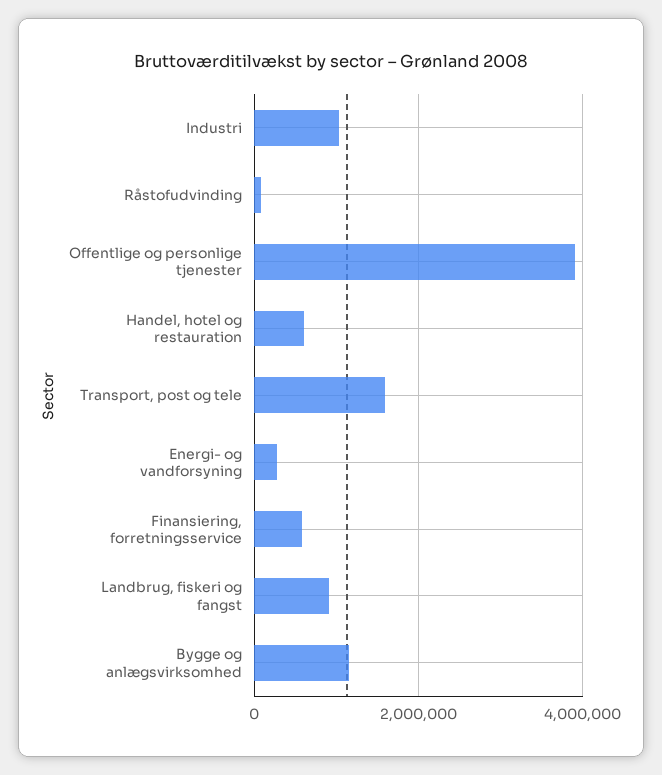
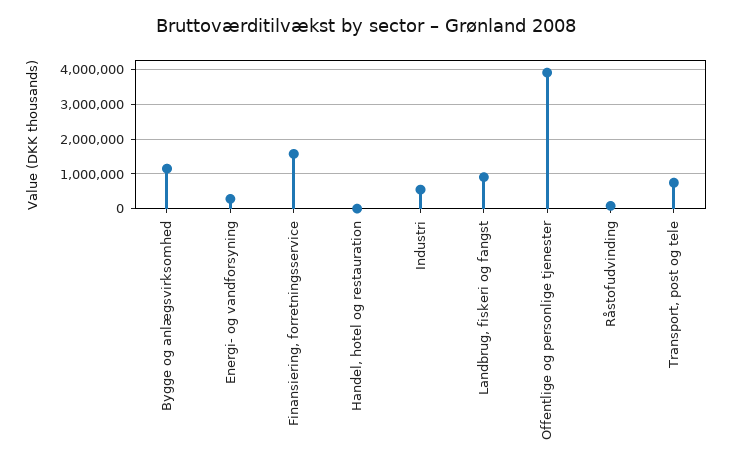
Industri: 1000000 -> 600000
Handel, hotel og restauration: 600000 -> 0
Transport, post og tele: 1600000 -> 800000
Finansiering, forretningsservice: 600000 -> 1600000

